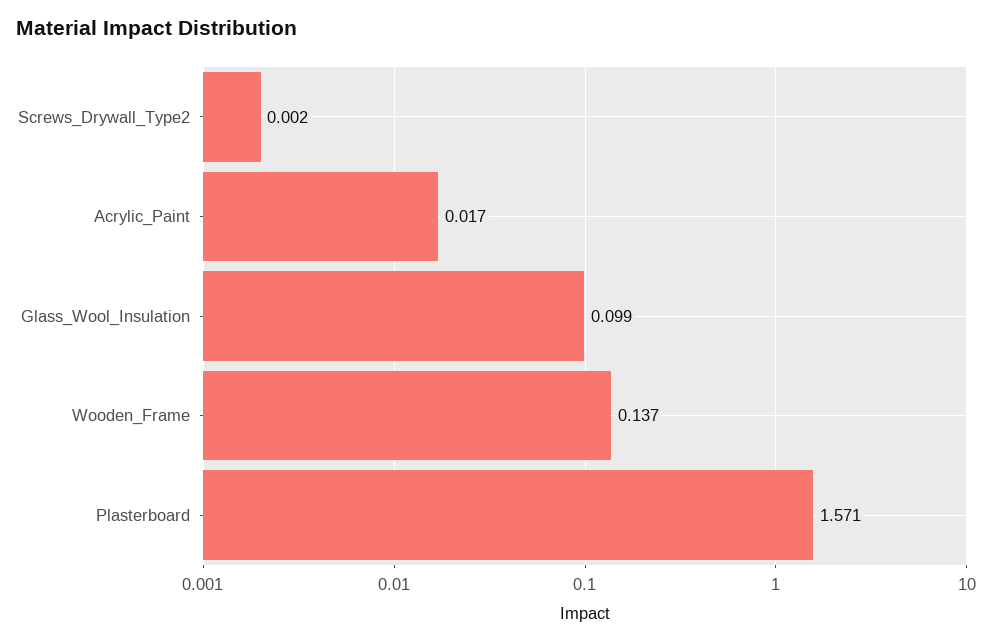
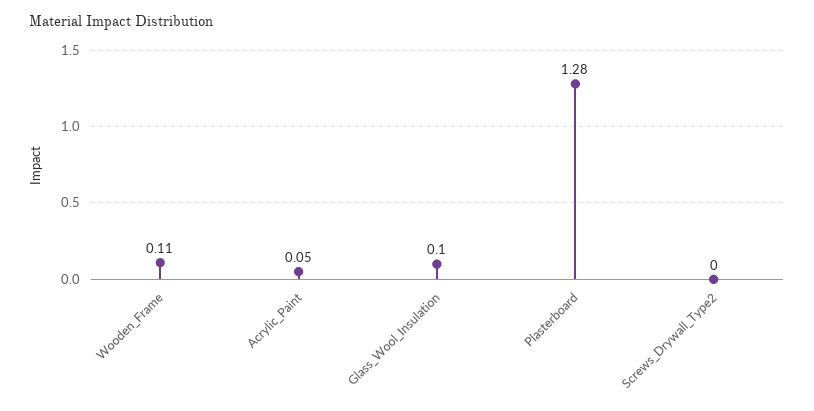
Acrylic_Paint: 0.017 -> 0.05
Wooden_Frame: 0.137 -> 0.11
Plasterboard: 1.571 -> 1.28

